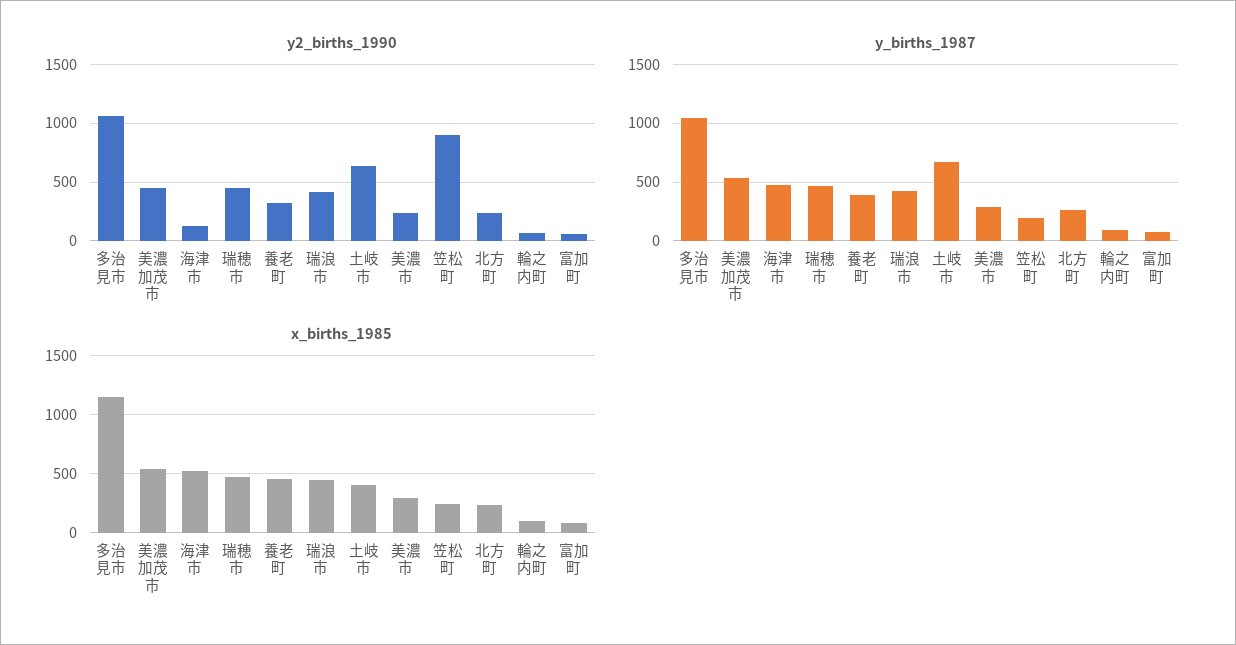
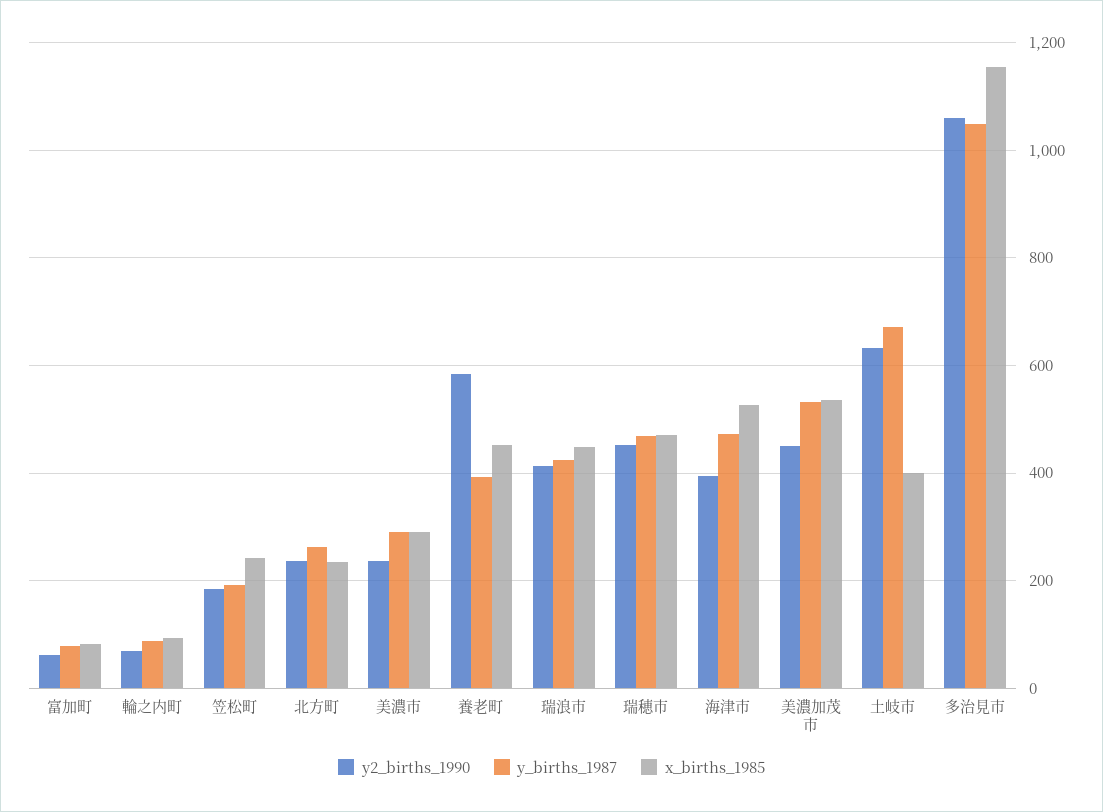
y2_births_1990, 海津市: 100 -> 400
y2_births_1990, 養老町: 300 -> 580
y2_births_1990, 笠松町: 900 -> 180

